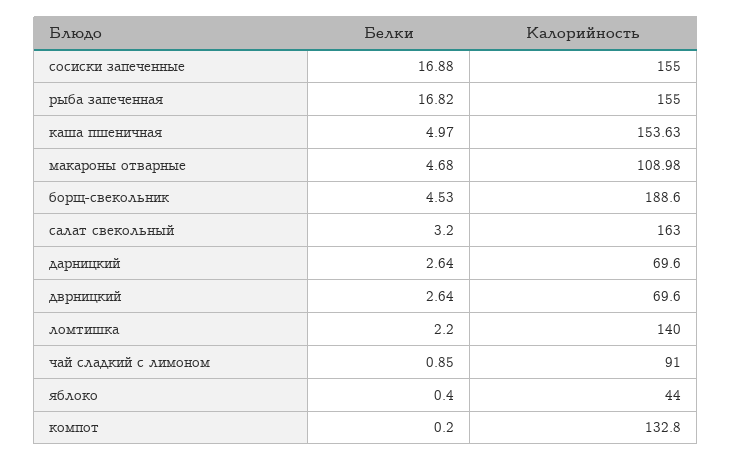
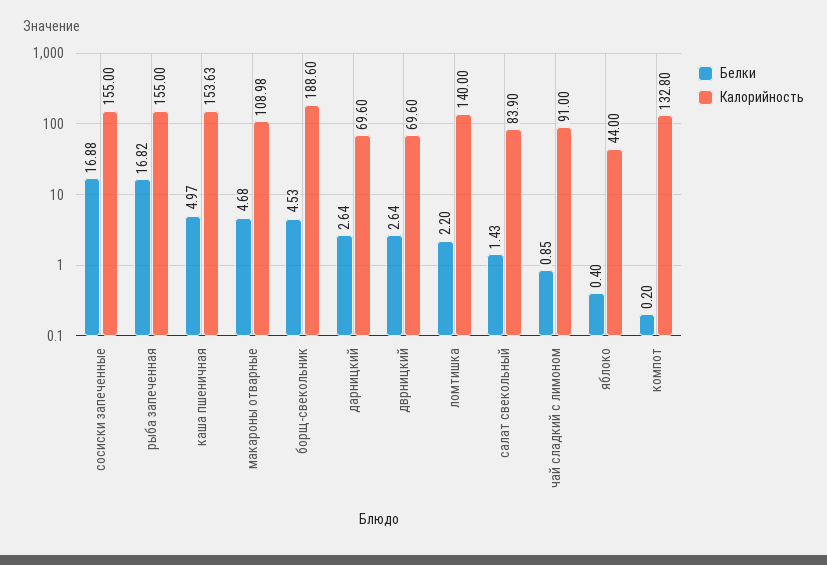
Белки, салат свекольный: 3.2 -> 1.43
Калорийность, салат свекольный: 163 -> 83.9

